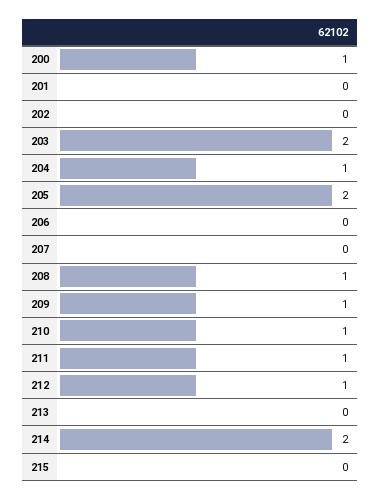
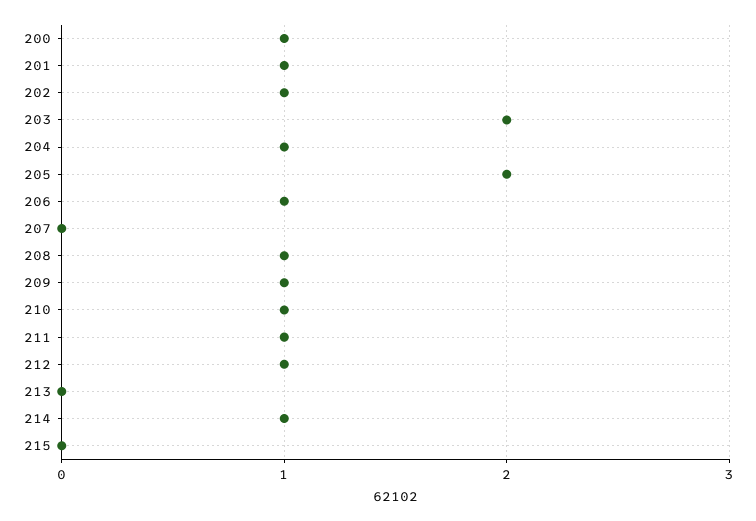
201: 0 -> 1
202: 0 -> 1
206: 0 -> 1
214: 2 -> 1

